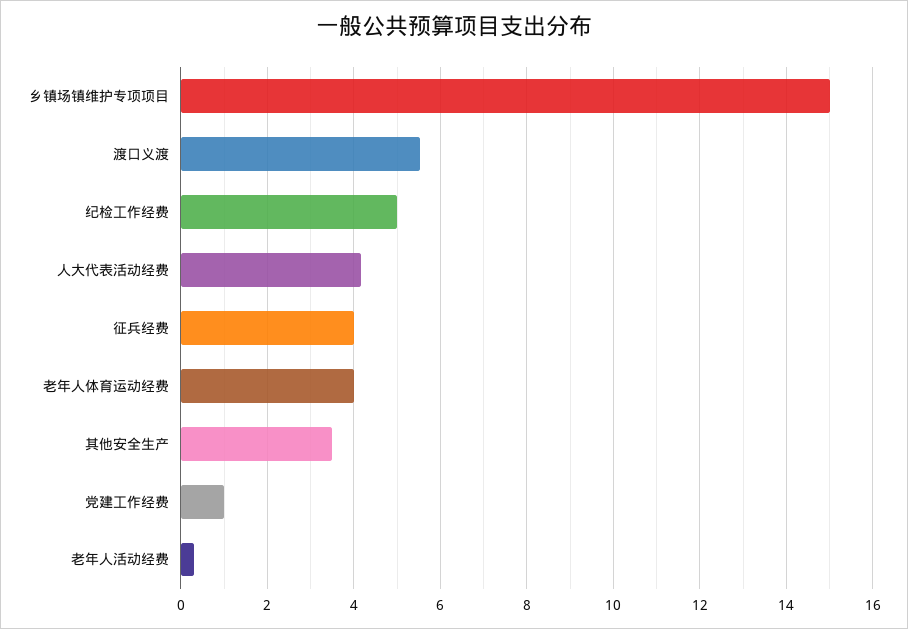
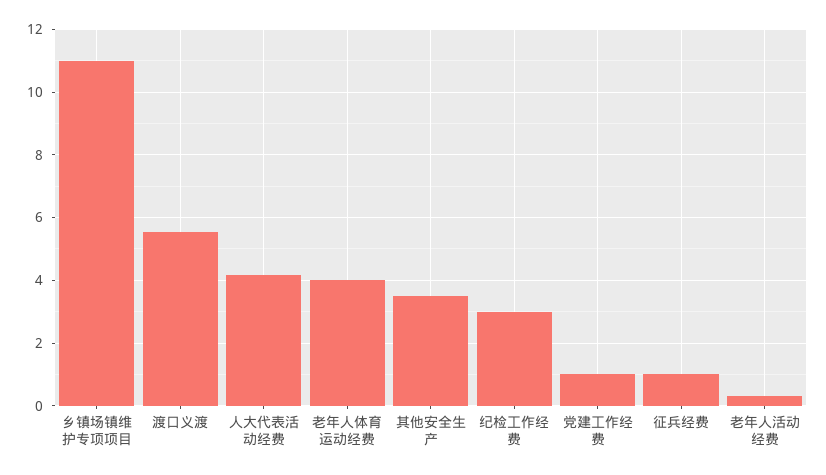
乡镇场镇维护专项项目: 15 -> 11
纪检工作经费: 5 -> 3
征兵经费: 4 -> 1

